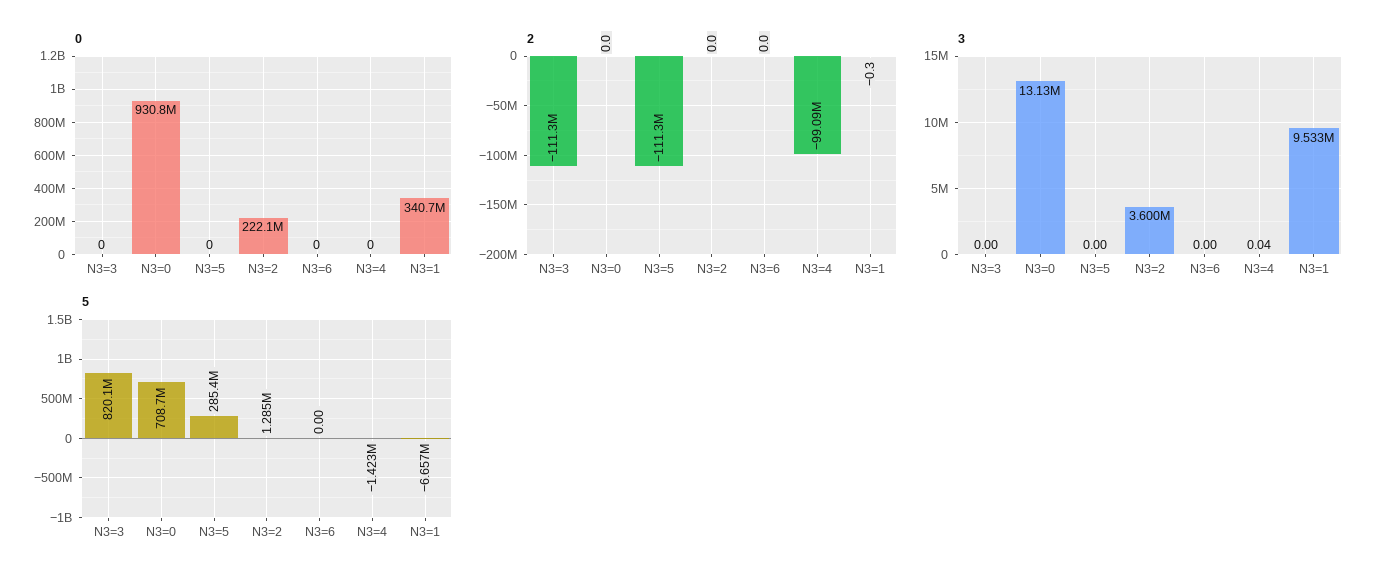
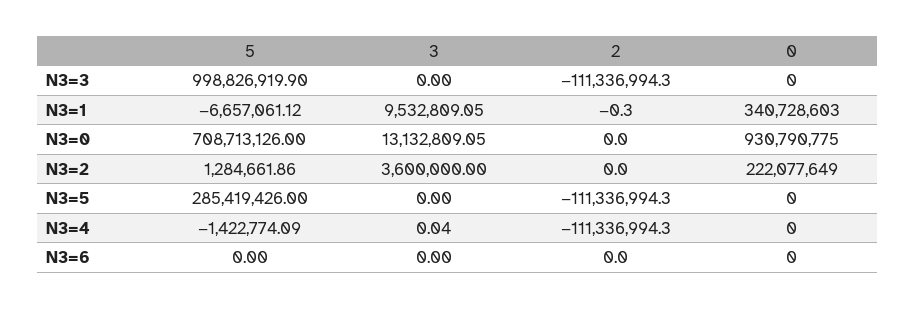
2, N3=4: -99090000 -> -111336994.3
5, N3=3: 820100000 -> 998826919.9

